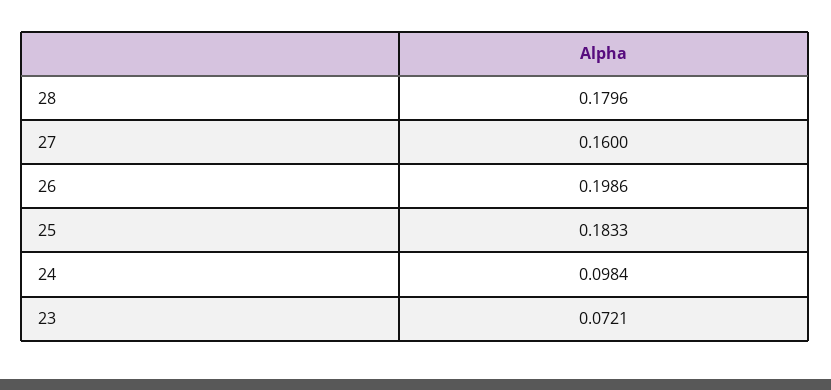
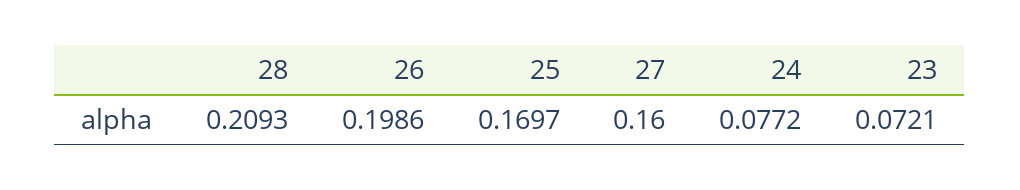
28: 0.1796 -> 0.2093
25: 0.1833 -> 0.1697
24: 0.0984 -> 0.0772

